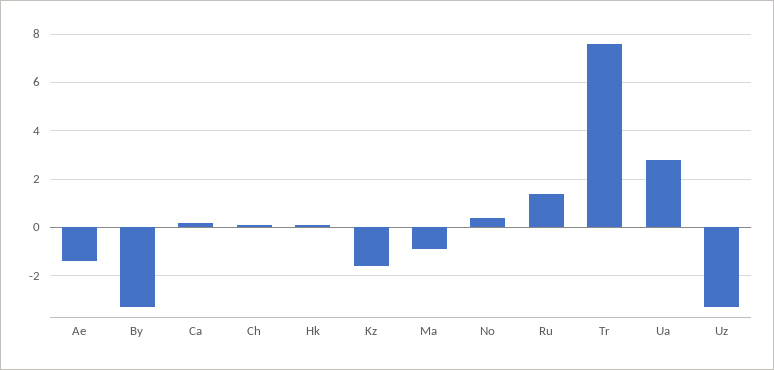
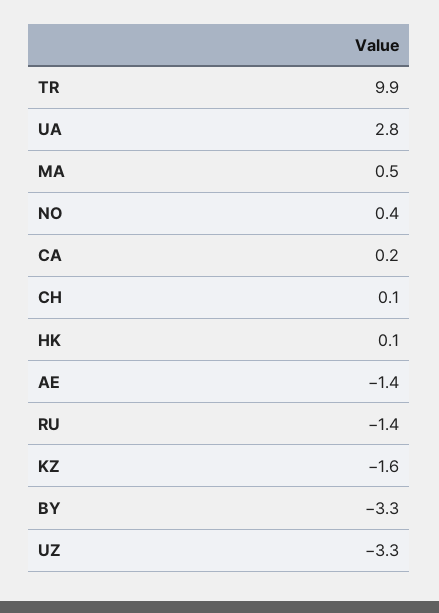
Ma: -1 -> 0.5
Ru: 1.5 -> -1.4
Tr: 7.5 -> 9.9

